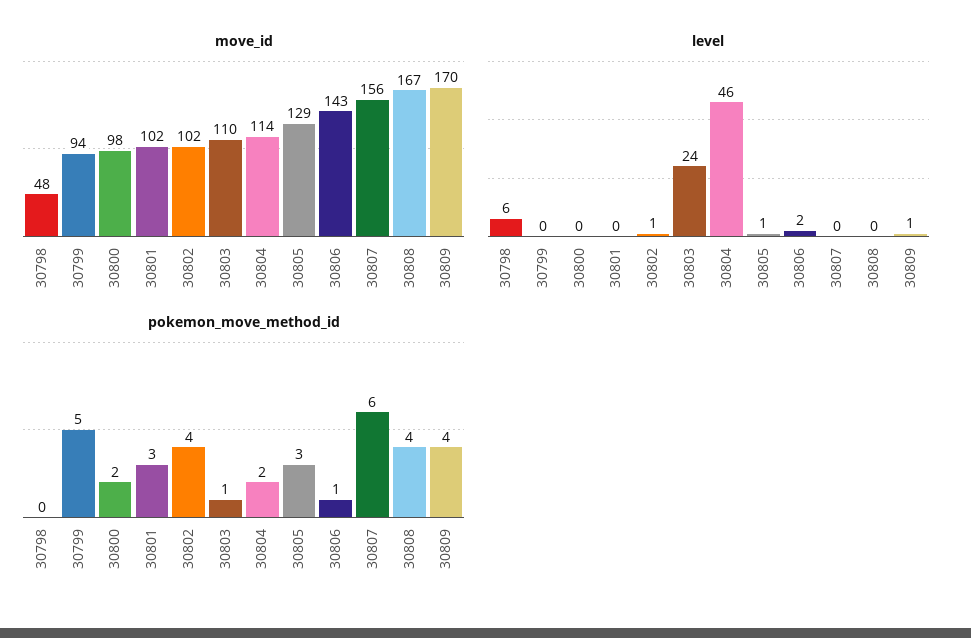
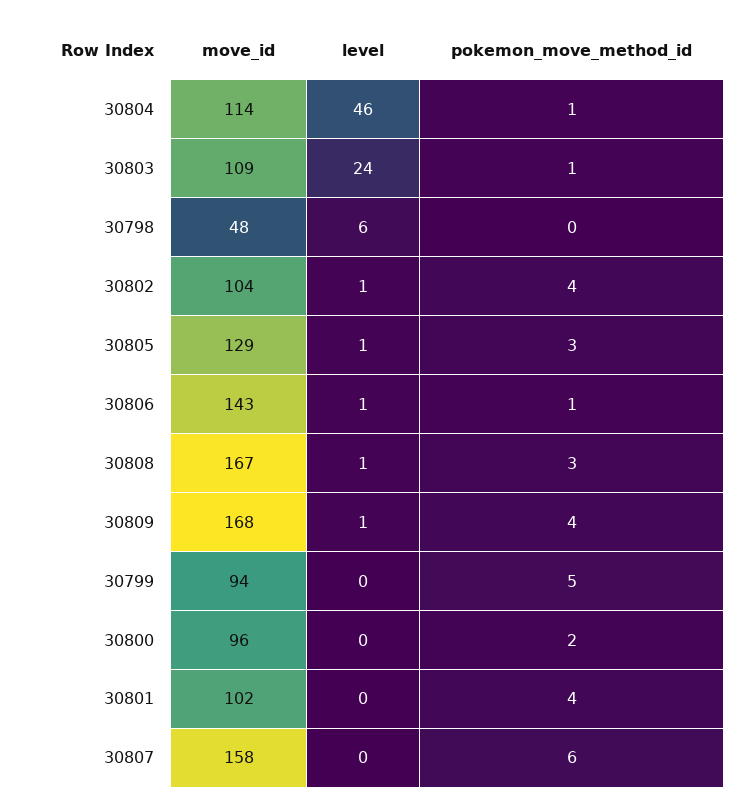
move_id, 30800: 98 -> 96
move_id, 30802: 102 -> 104
move_id, 30803: 110 -> 109
move_id, 30807: 156 -> 158
move_id, 30809: 170 -> 168
level, 30806: 2 -> 1
level, 30808: 0 -> 1
pokemon_move_method_id, 30801: 3 -> 4
pokemon_move_method_id, 30804: 2 -> 1
pokemon_move_method_id, 30808: 4 -> 3

